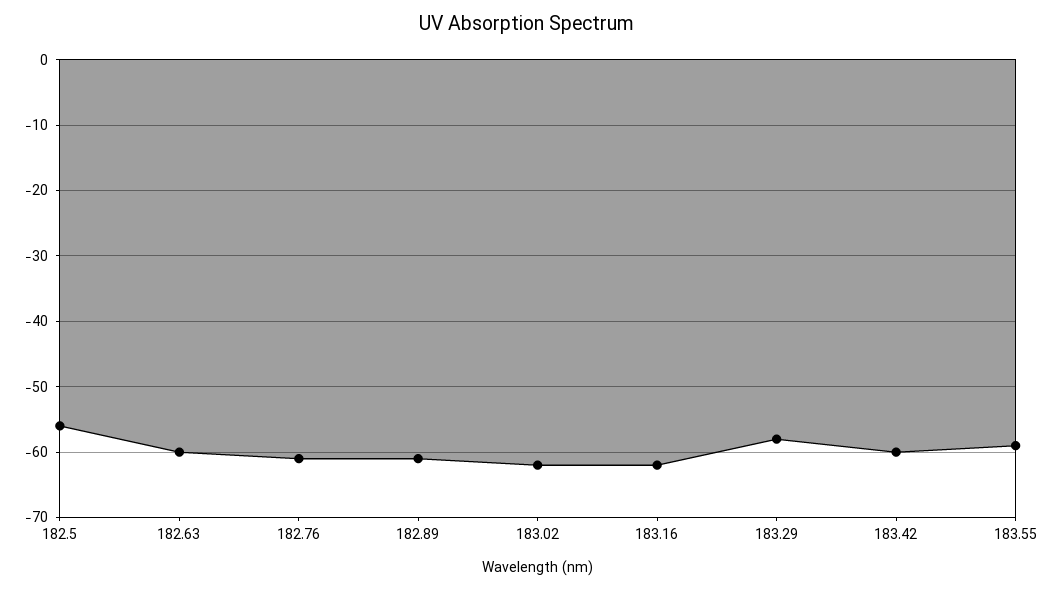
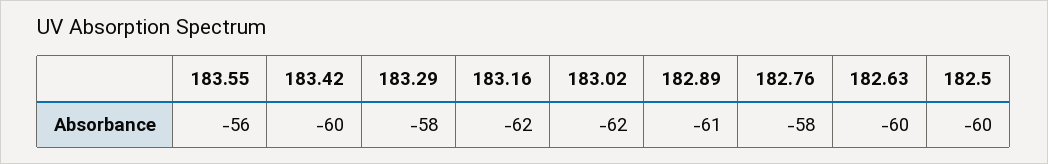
182.5: -56 -> -60
182.76: -61 -> -58
183.55: -59 -> -56

